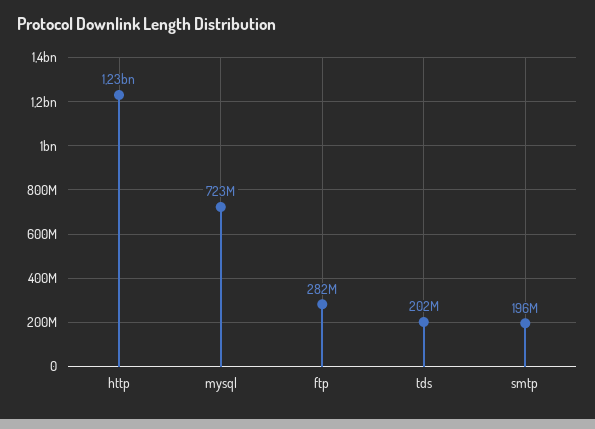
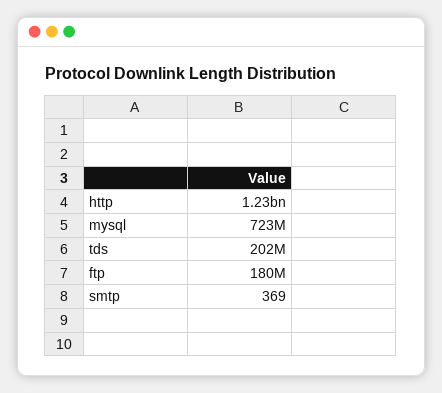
ftp: 282000000 -> 180000000
smtp: 196000000 -> 369

